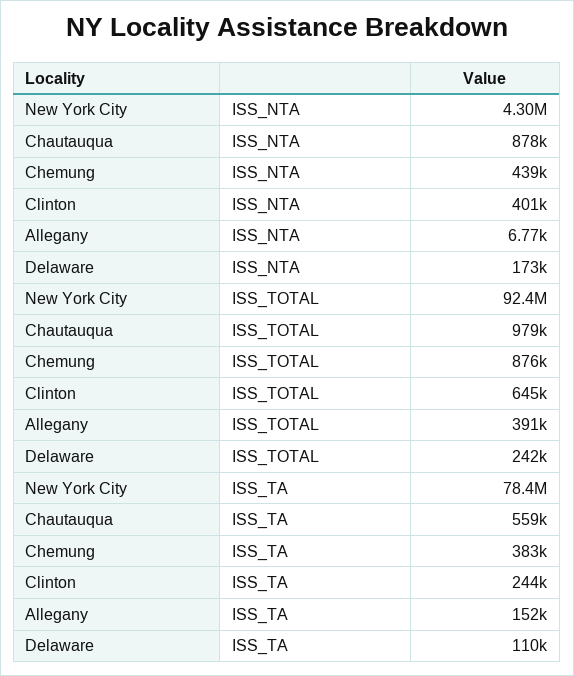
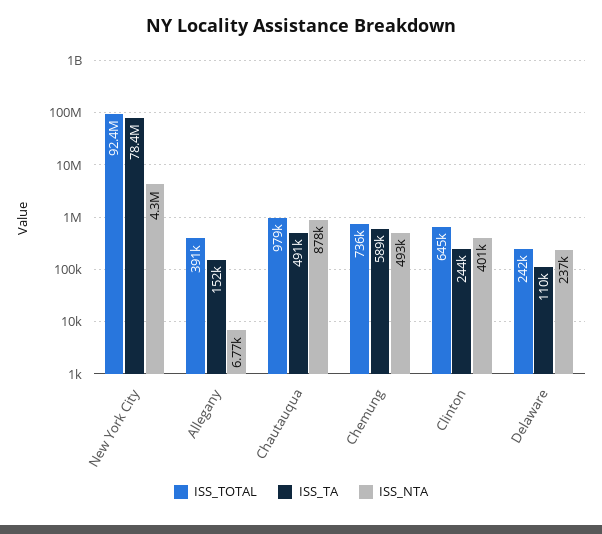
ISS_NTA, Chemung: 439000 -> 493000
ISS_NTA, Delaware: 173000 -> 237000
ISS_TOTAL, Chemung: 876000 -> 736000
ISS_TA, Chautauqua: 559000 -> 491000
ISS_TA, Chemung: 383000 -> 589000

